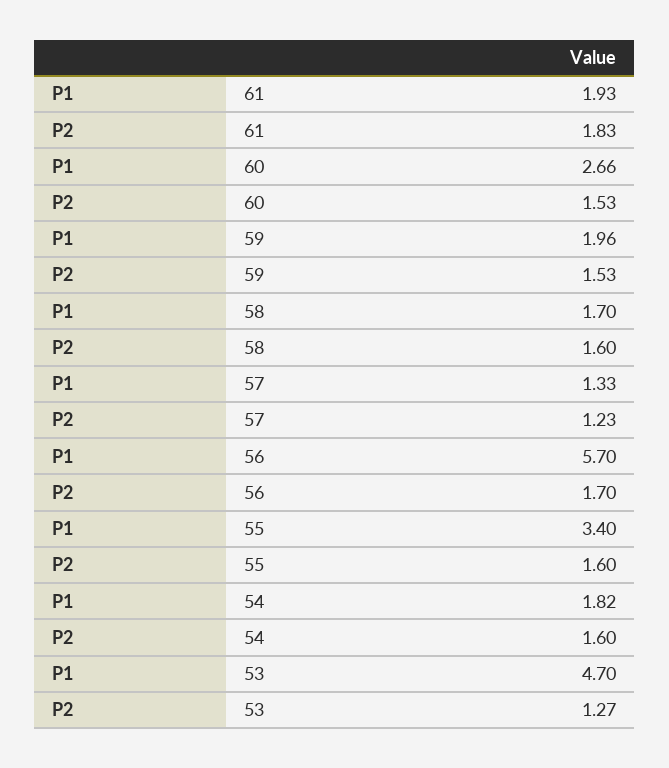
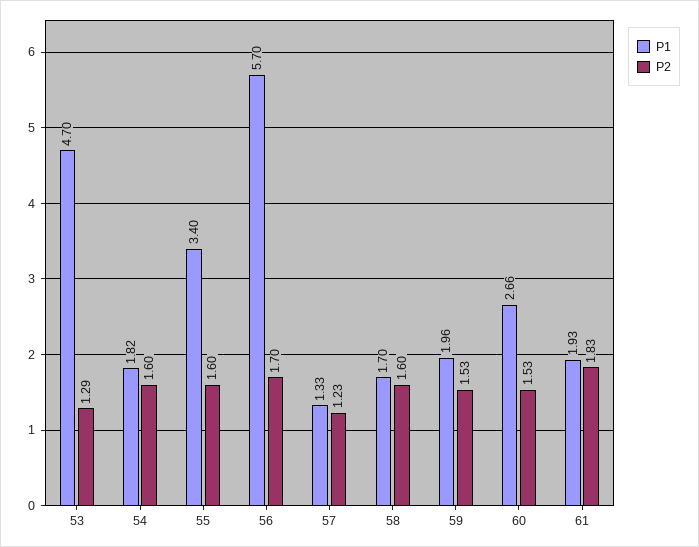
P2, 53: 1.27 -> 1.29

